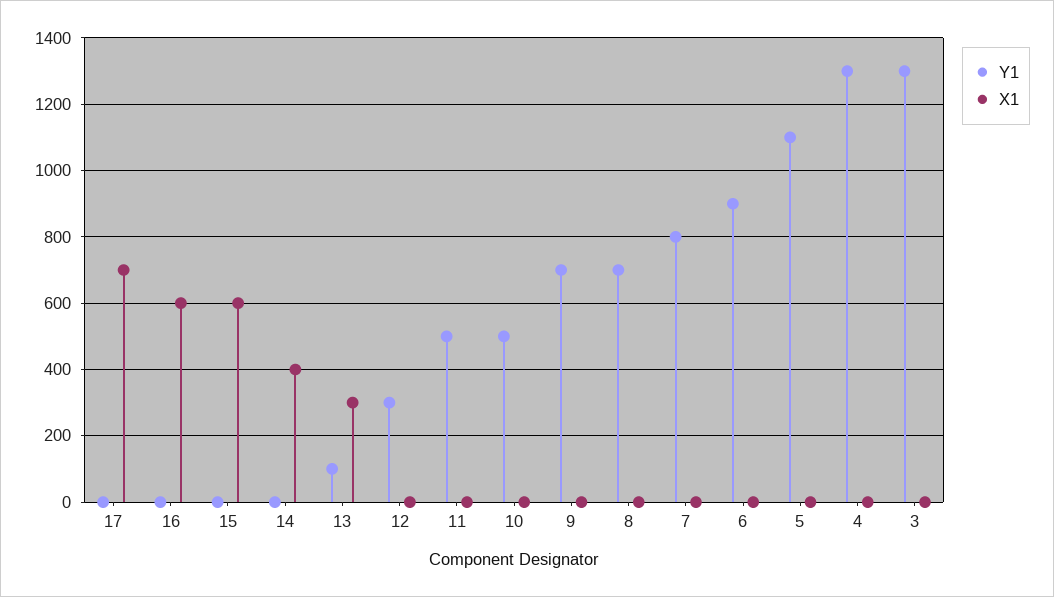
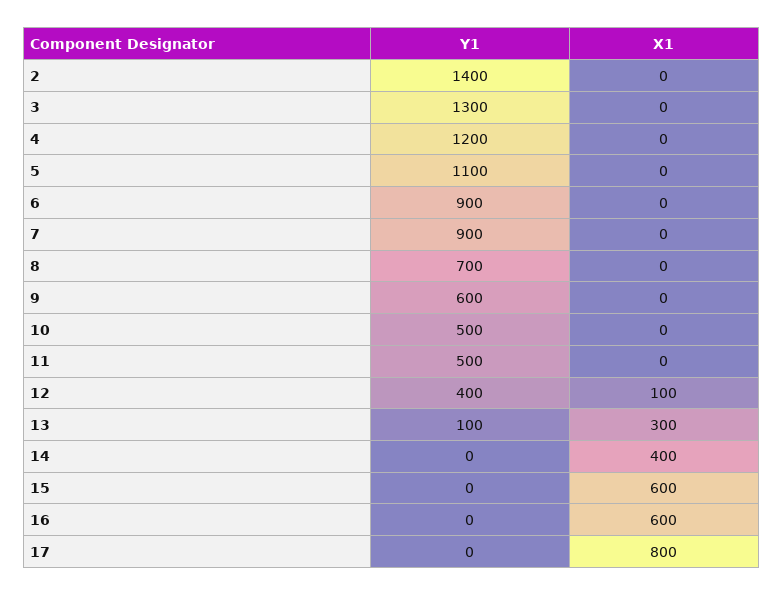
X1, 17: 700 -> 800
Y1, 12: 300 -> 400
X1, 12: 0 -> 100
Y1, 9: 700 -> 600
Y1, 7: 800 -> 900
Y1, 4: 1300 -> 1200
Y1, 2: none -> 1400
X1, 2: none -> 0

